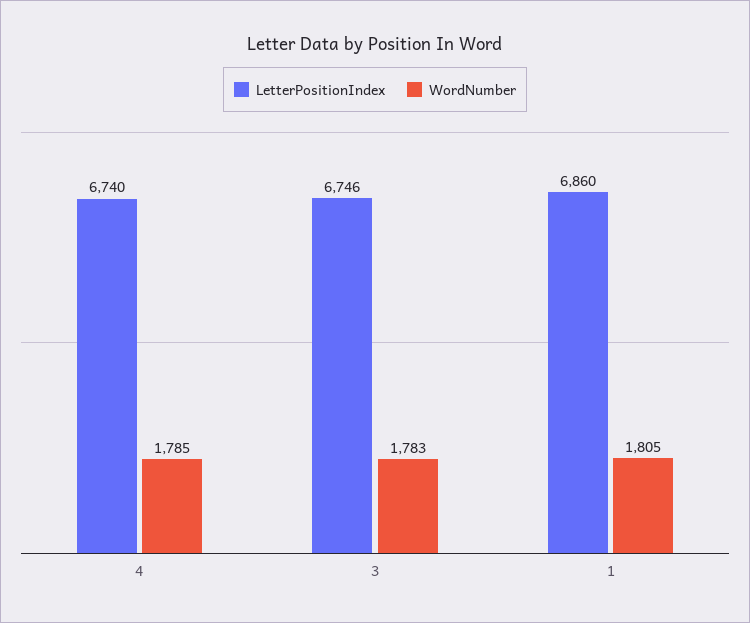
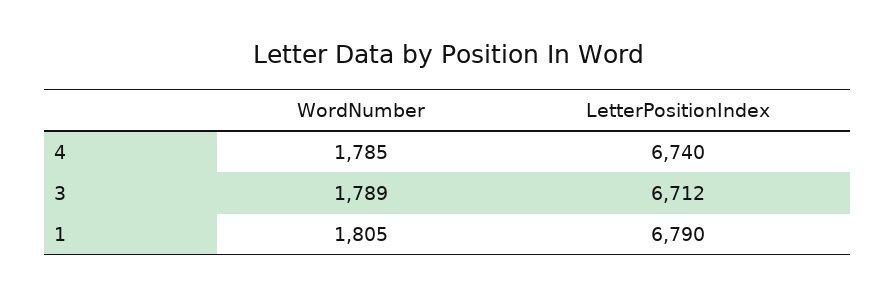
LetterPositionIndex, 3: 6746 -> 6712
WordNumber, 3: 1783 -> 1789
LetterPositionIndex, 1: 6860 -> 6790

